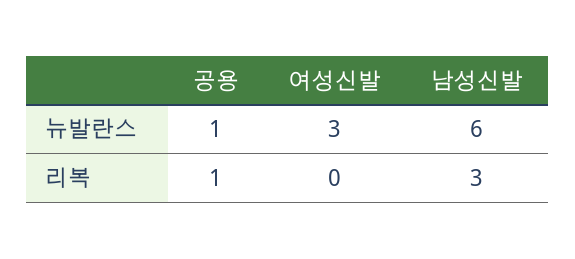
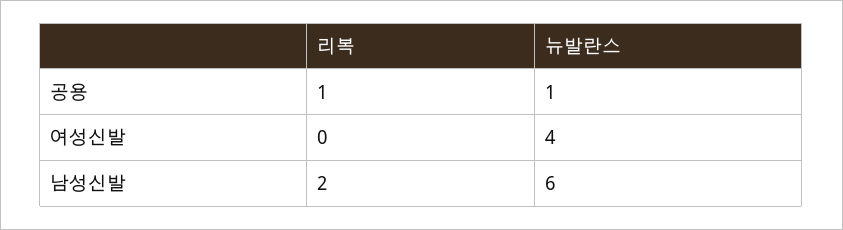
여성신발, 뉴발란스: 3 -> 4
남성신발, 리복: 3 -> 2

